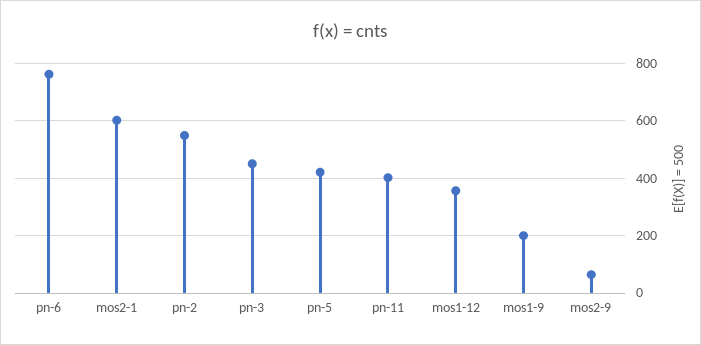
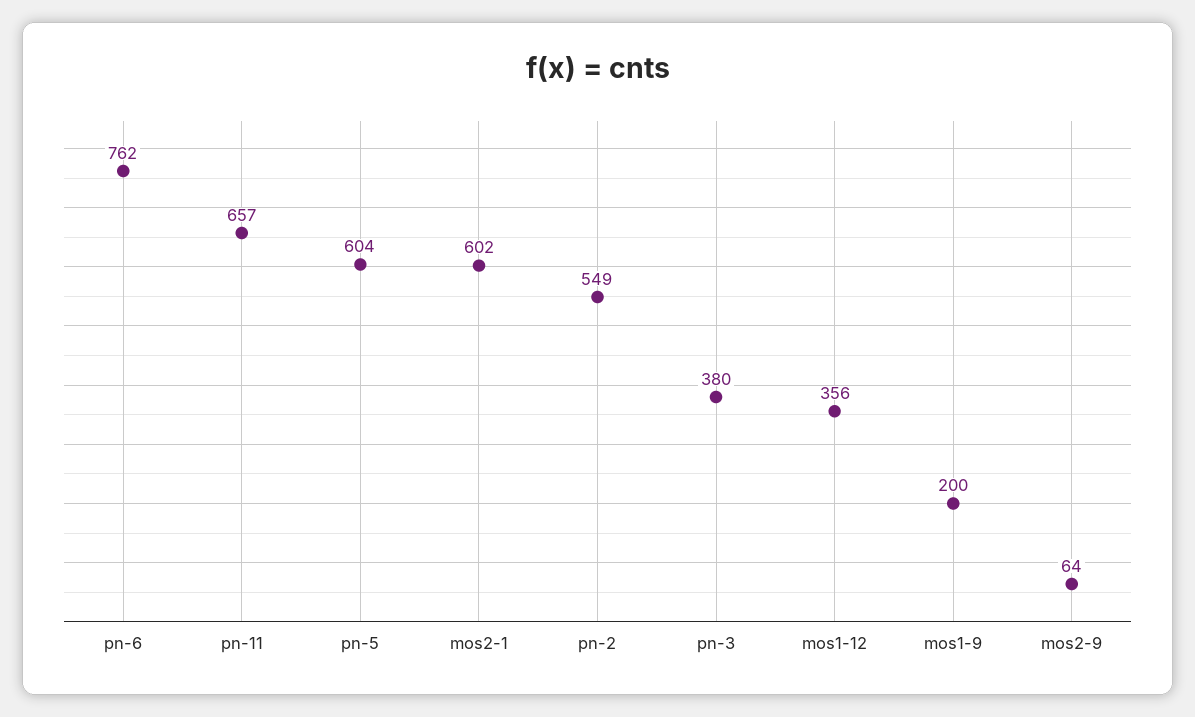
pn-3: 450 -> 380
pn-5: 425 -> 604
pn-11: 400 -> 657

